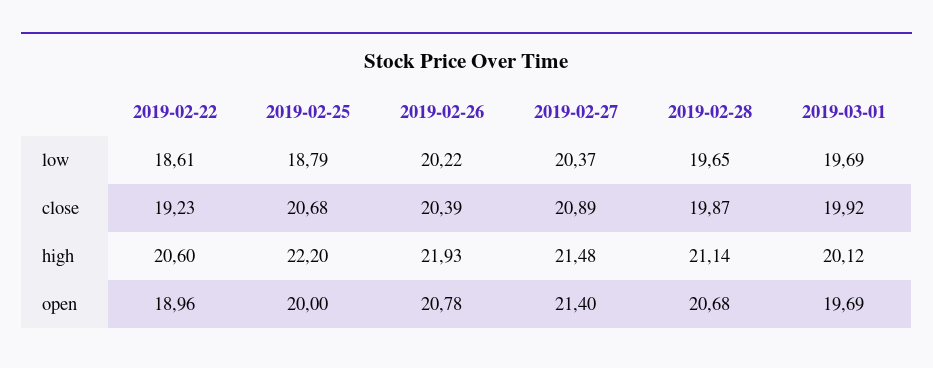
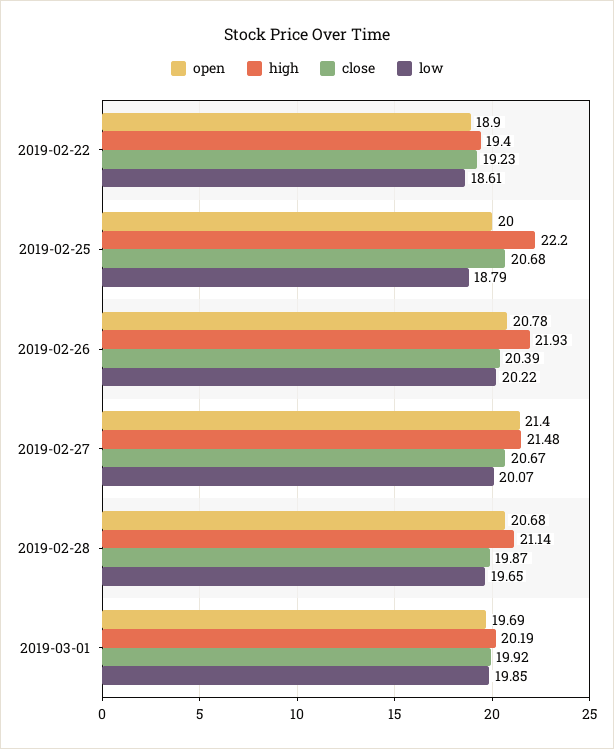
low, 2019-02-27: 20.37 -> 20.07
low, 2019-03-01: 19.69 -> 19.85
close, 2019-02-27: 20.89 -> 20.67
high, 2019-02-22: 20.6 -> 19.4
high, 2019-03-01: 20.12 -> 20.19
open, 2019-02-22: 18.96 -> 18.9

